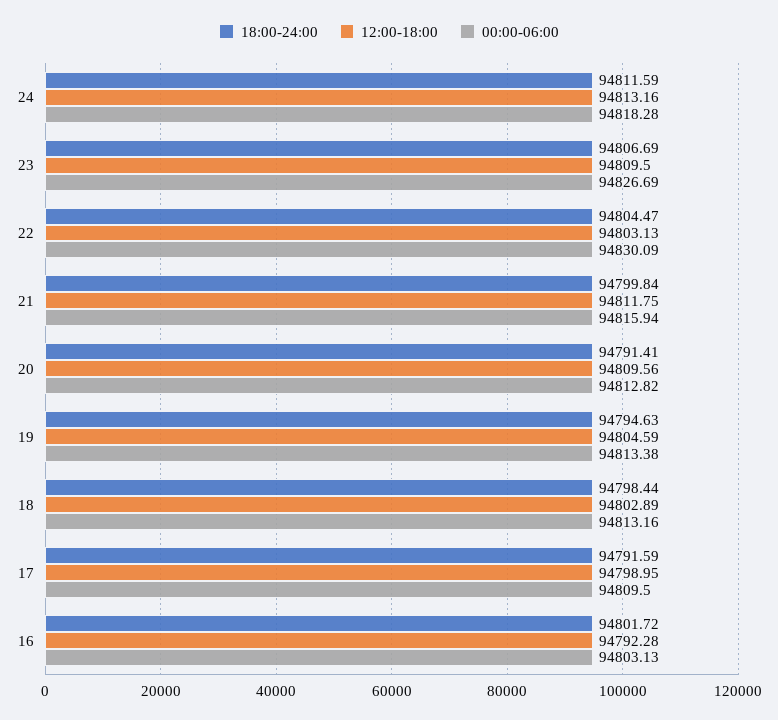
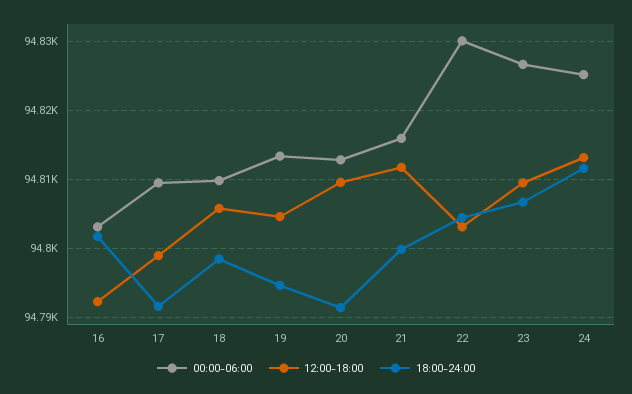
00:00-06:00, 24: 94818.28 -> 94825
12:00-18:00, 18: 94802.89 -> 94806
00:00-06:00, 18: 94813.16 -> 94810

